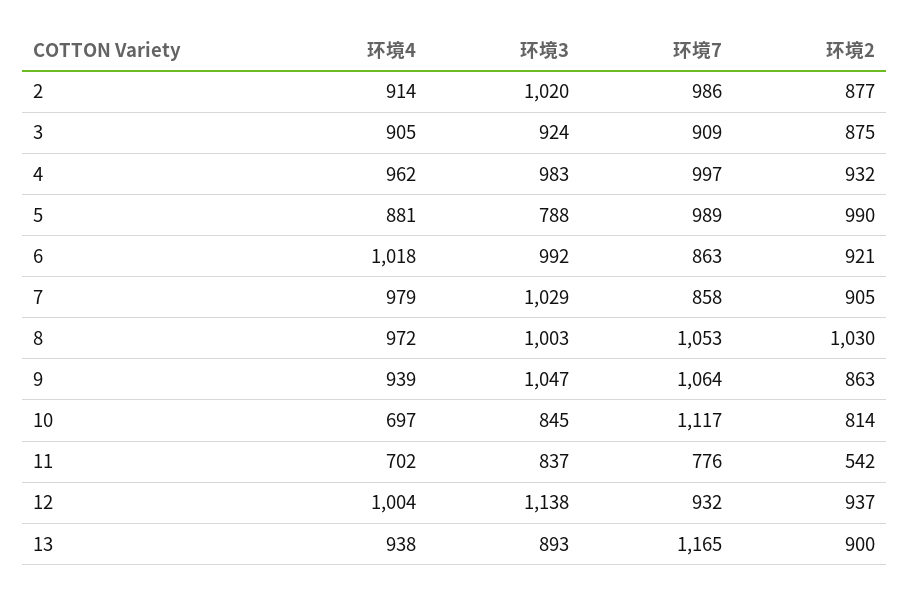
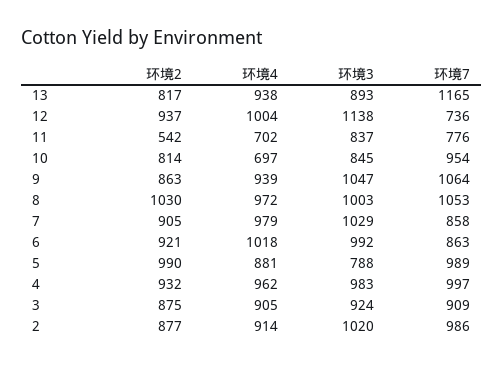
环境7, 10: 1117 -> 954
环境7, 12: 932 -> 736
环境2, 13: 900 -> 817

